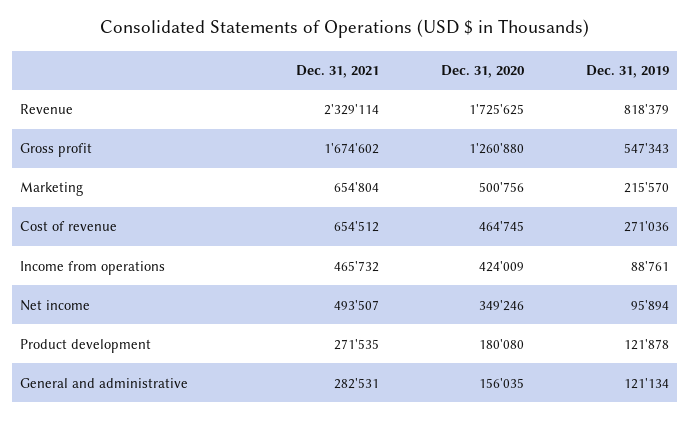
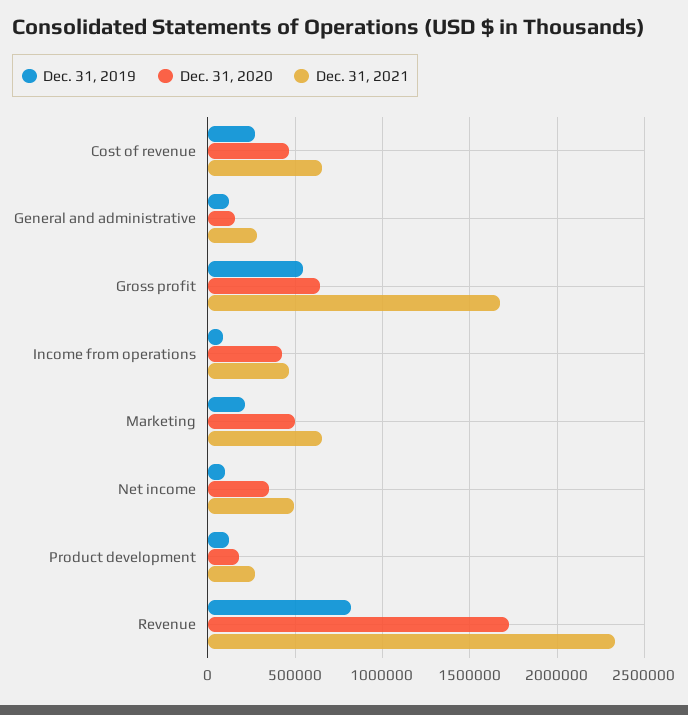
Dec. 31, 2020, Gross profit: 1260880 -> 650000

